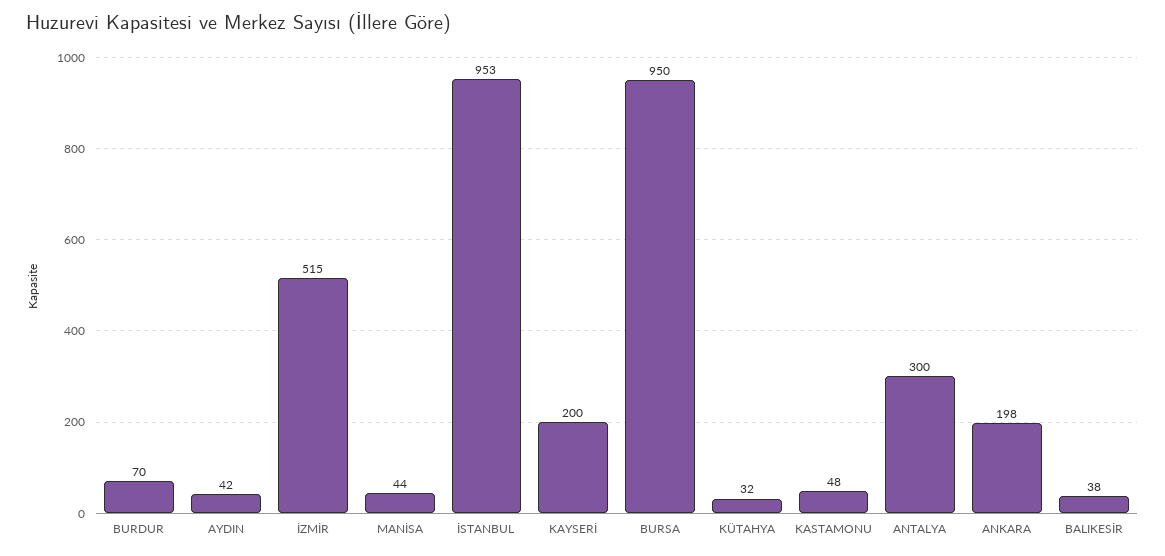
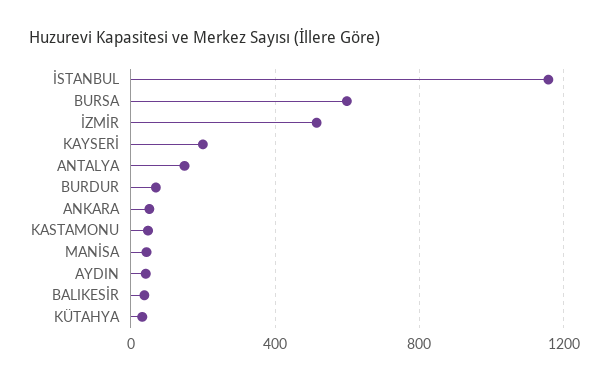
İSTANBUL: 953 -> 1150
BURSA: 950 -> 600
ANTALYA: 300 -> 150
ANKARA: 198 -> 50

